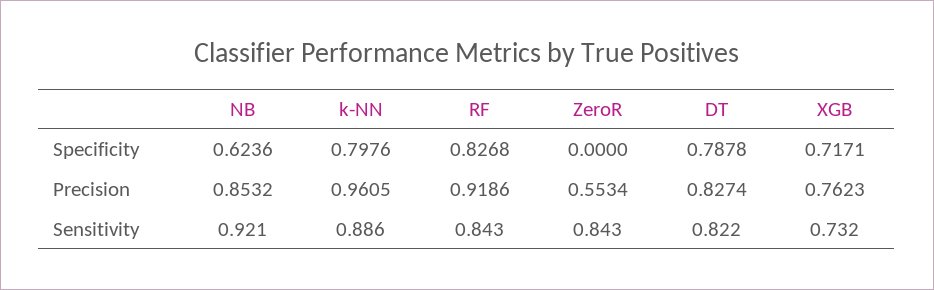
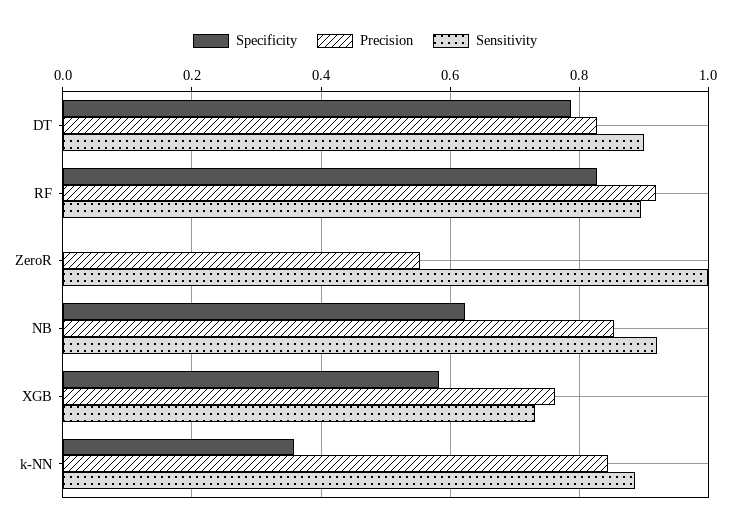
Specificity, k-NN: 0.7976 -> 0.36
Specificity, XGB: 0.7171 -> 0.58
Precision, k-NN: 0.9605 -> 0.84
Sensitivity, RF: 0.843 -> 0.9
Sensitivity, ZeroR: 0.843 -> 1
Sensitivity, DT: 0.822 -> 0.9

